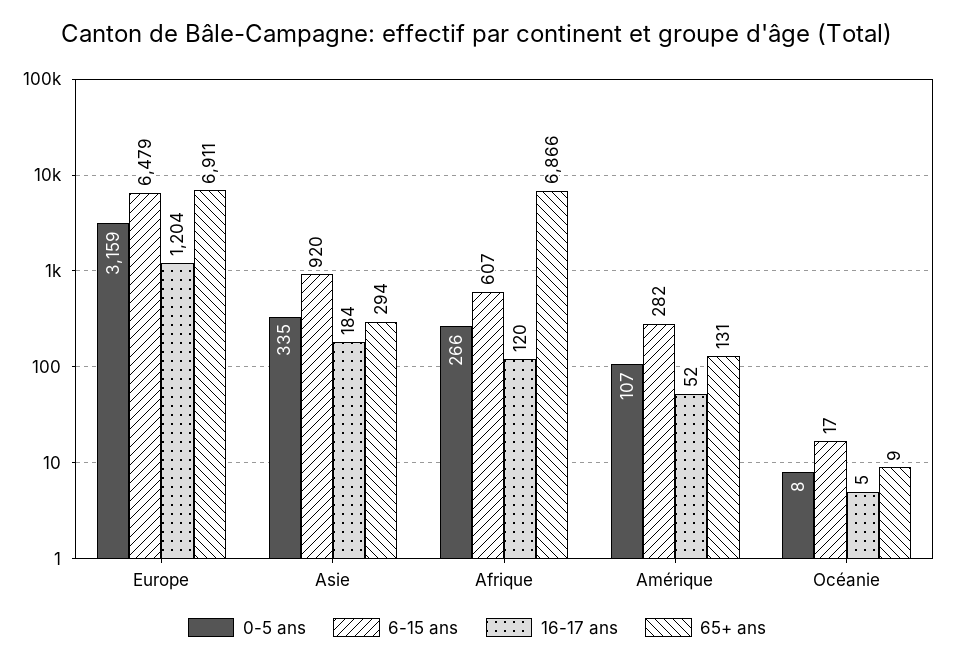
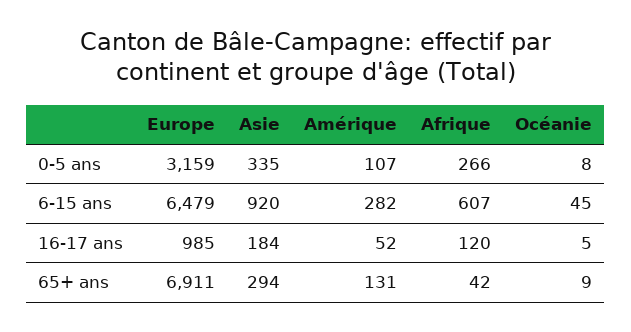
16-17 ans, Europe: 1204 -> 985
65+ ans, Afrique: 6866 -> 42
6-15 ans, Océanie: 17 -> 45

